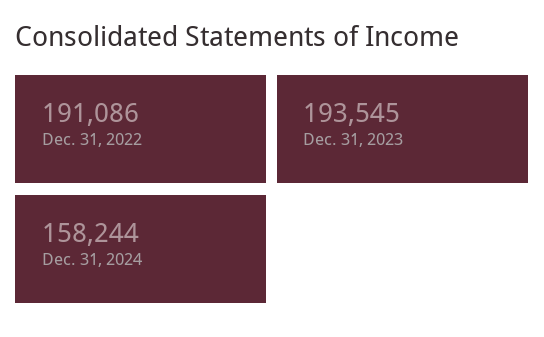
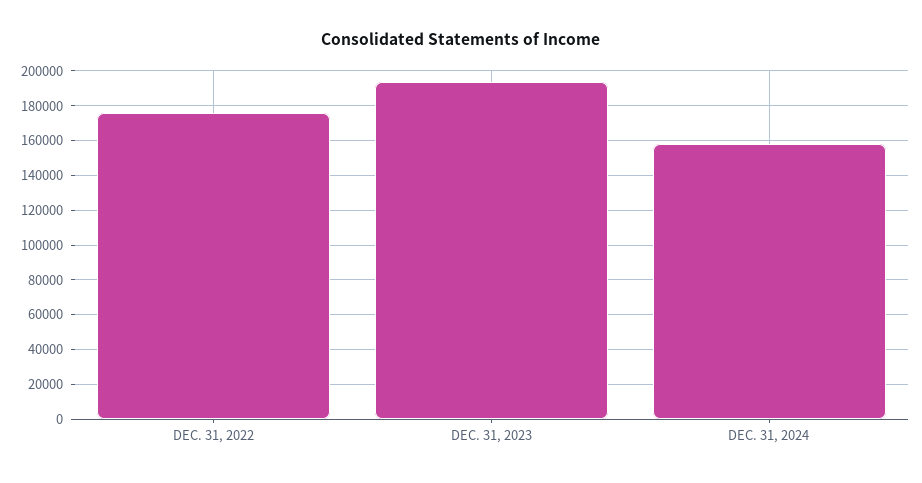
Dec. 31, 2022: 191086 -> 175000

